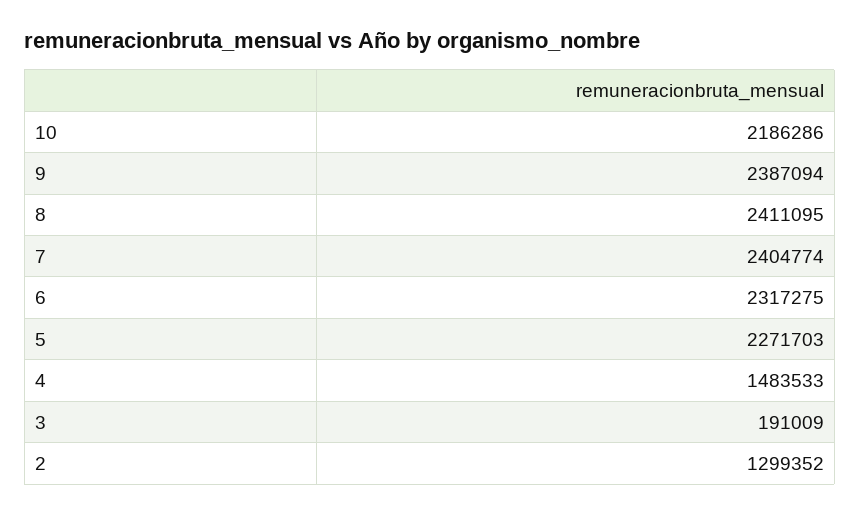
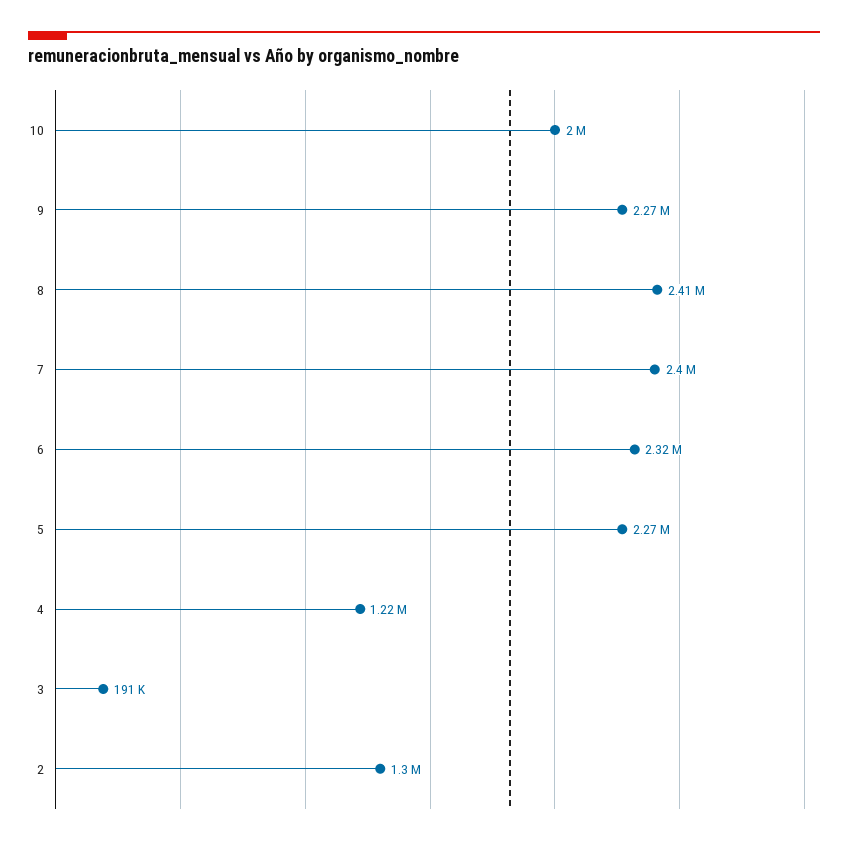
10: 2186286 -> 2000000
9: 2387094 -> 2270000
4: 1483533 -> 1220000

